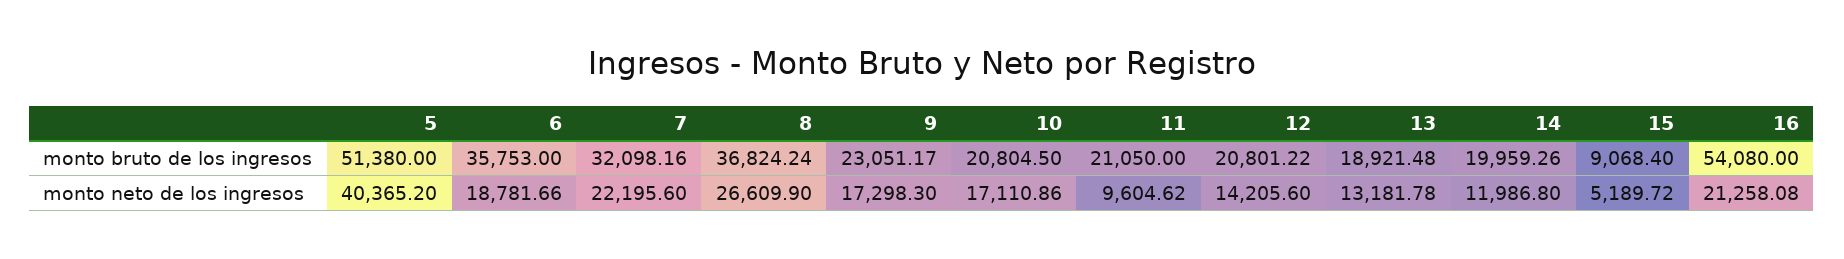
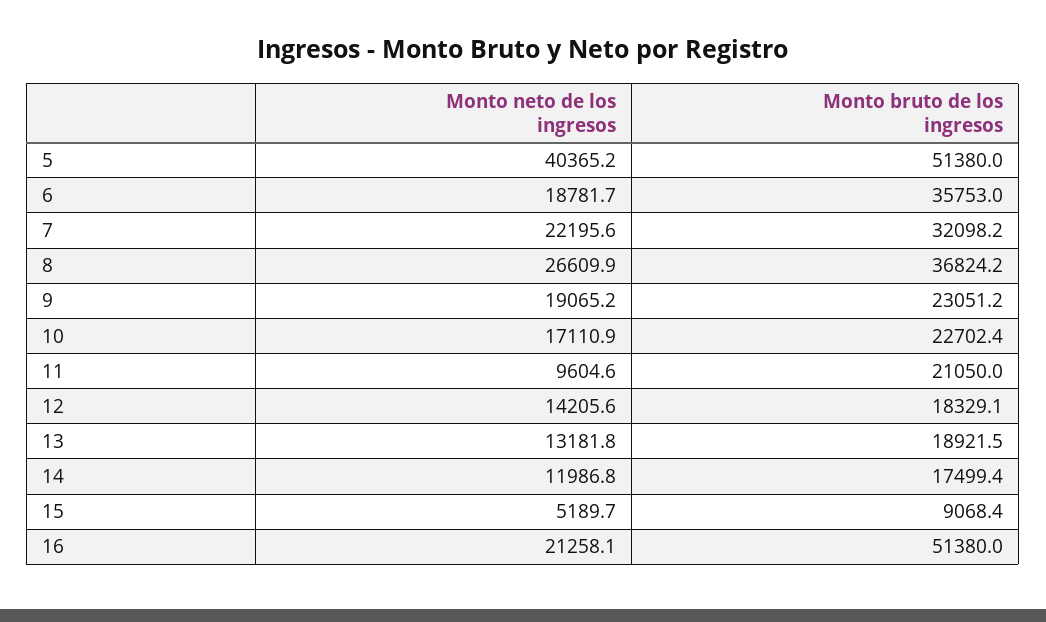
10, monto bruto de los ingresos: 20804.5 -> 22702.4
12, monto bruto de los ingresos: 20801.22 -> 18329.1
14, monto bruto de los ingresos: 19959.26 -> 17499.4
16, monto bruto de los ingresos: 54080 -> 51380
9, monto neto de los ingresos: 17298.3 -> 19065.2

